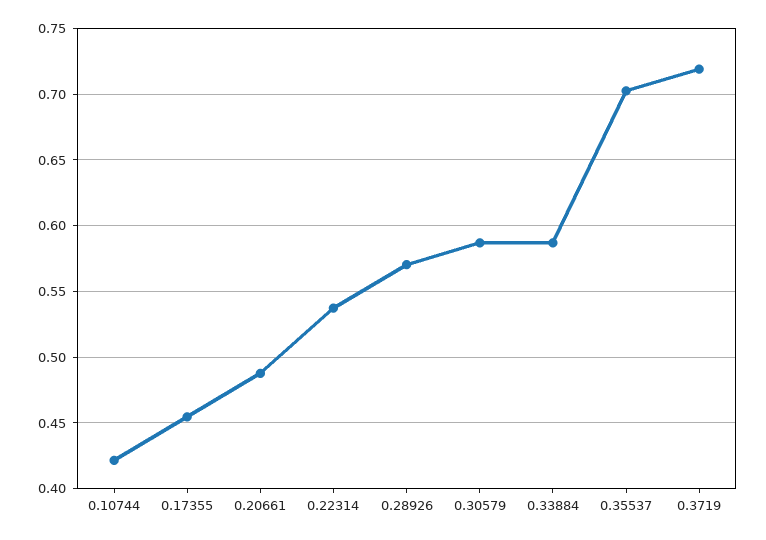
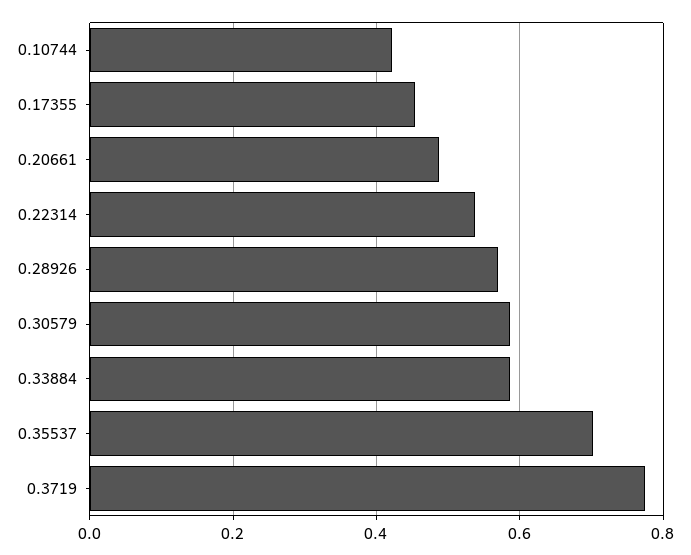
0.3719: 0.72 -> 0.78

